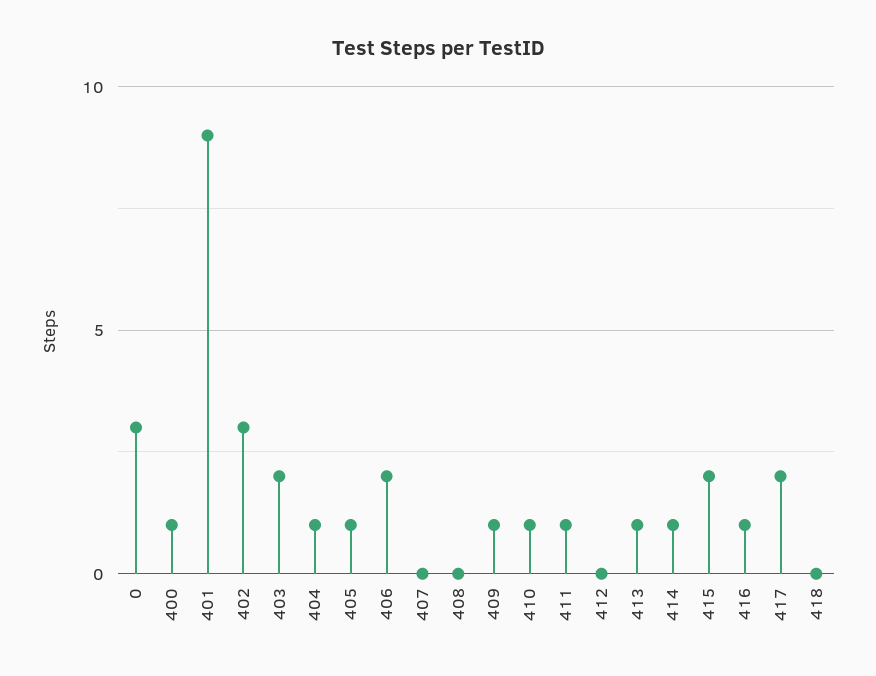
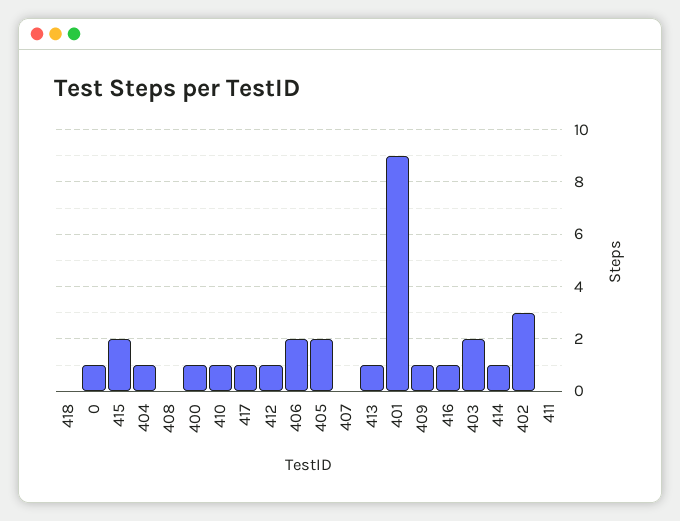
0: 3 -> 1
405: 1 -> 2
411: 1 -> 0
412: 0 -> 1
417: 2 -> 1

